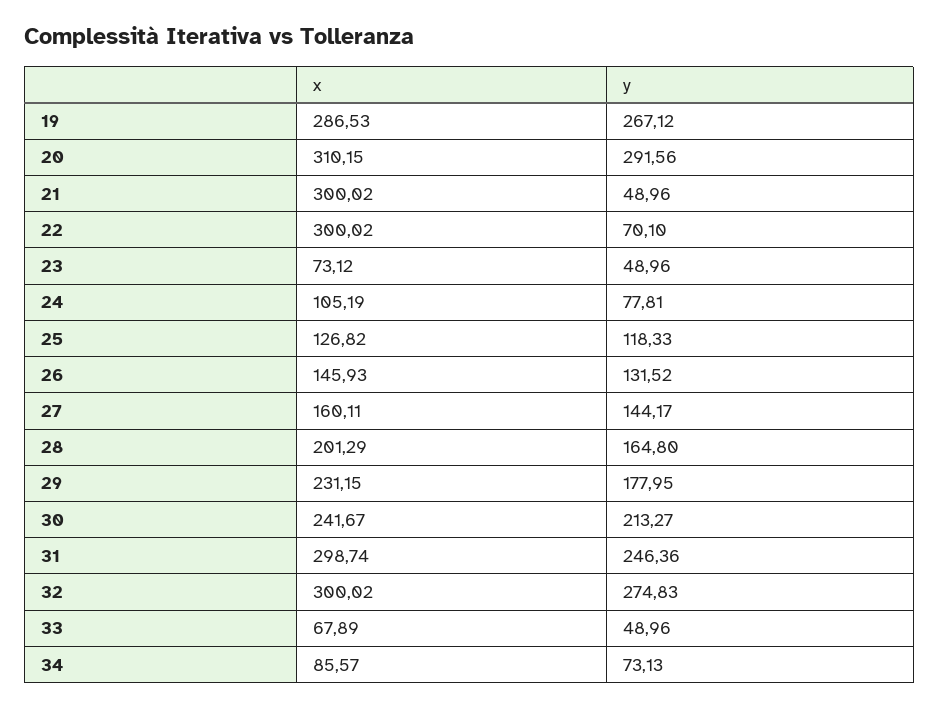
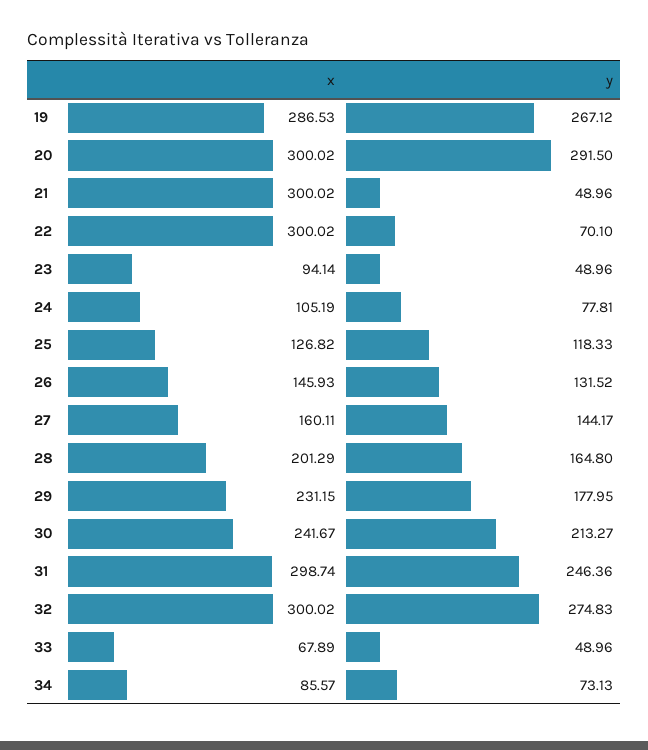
x, 20: 310.15 -> 300.02
y, 20: 291.56 -> 291.5
x, 23: 73.12 -> 94.14

